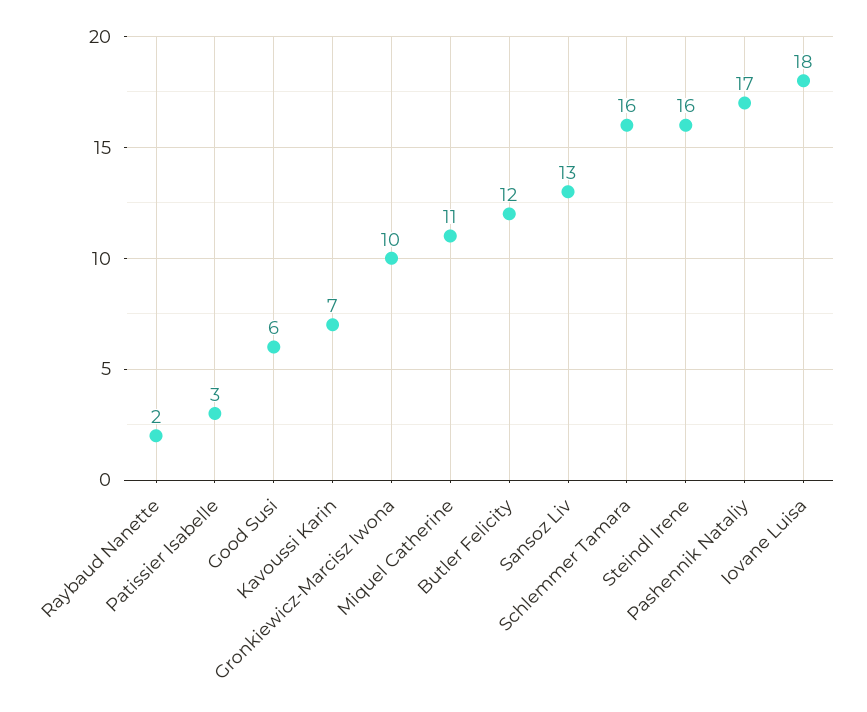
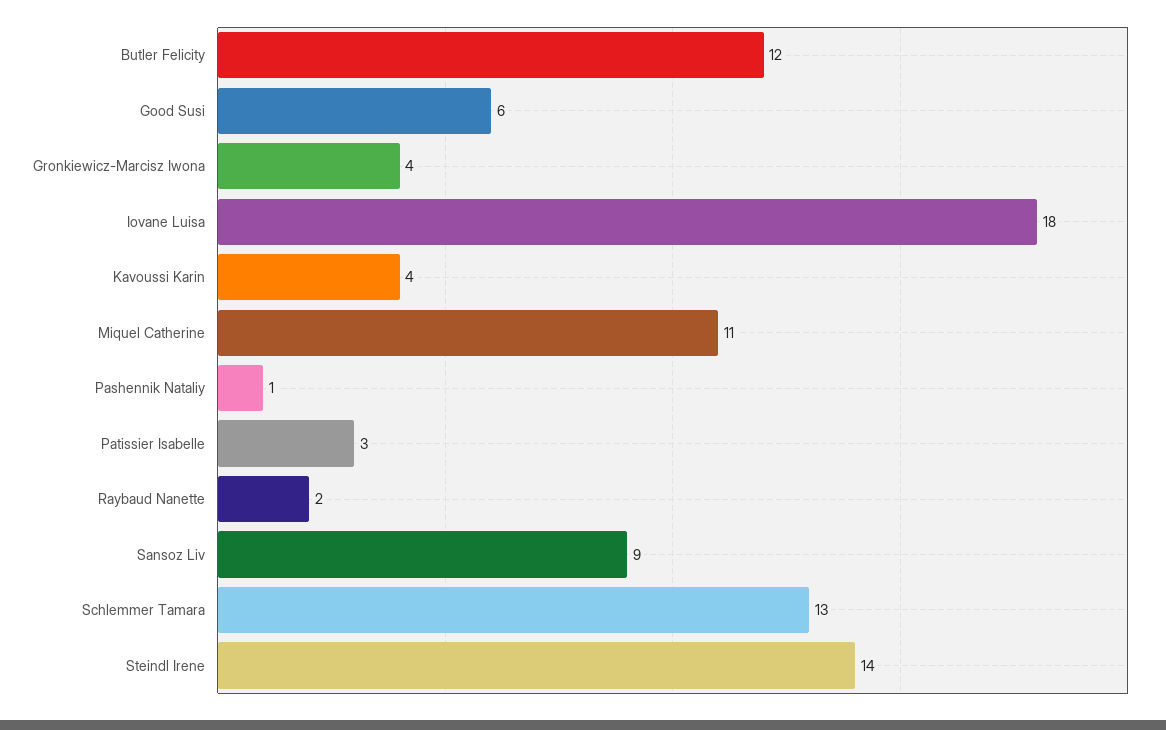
Kavoussi Karin: 7 -> 4
Gronkiewicz-Marcisz Iwona: 10 -> 4
Sansoz Liv: 13 -> 9
Schlemmer Tamara: 16 -> 13
Steindl Irene: 16 -> 14
Pashennik Nataliy: 17 -> 1

